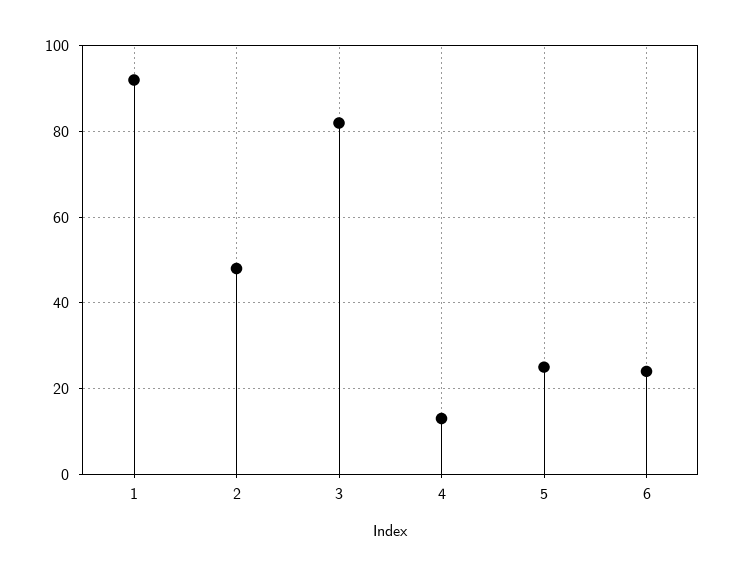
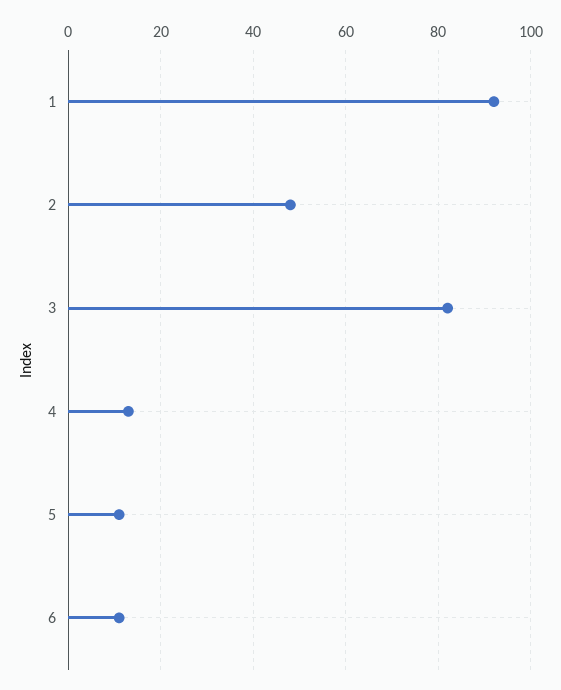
5: 25 -> 10
6: 25 -> 10

